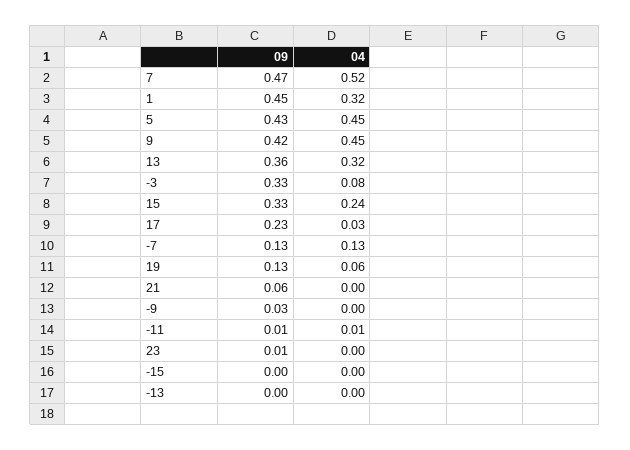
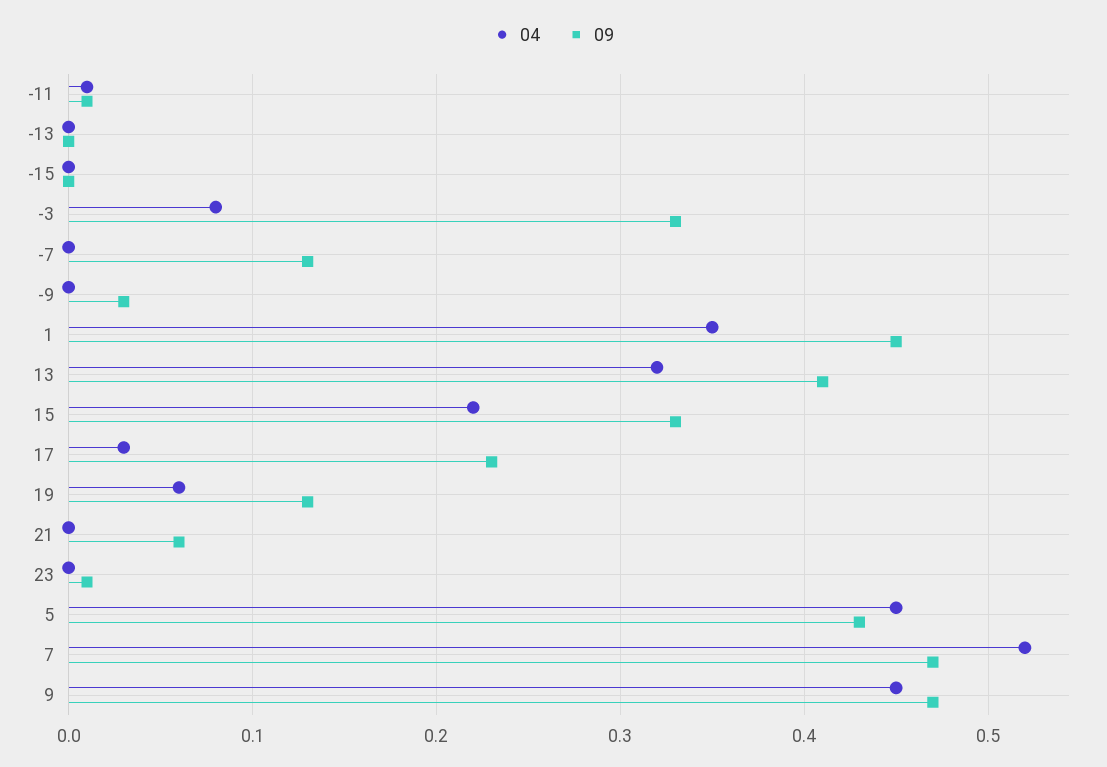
04, 1: 0.32 -> 0.35
09, 9: 0.42 -> 0.47
09, 13: 0.36 -> 0.41
04, 15: 0.24 -> 0.22
04, -7: 0.13 -> 0

